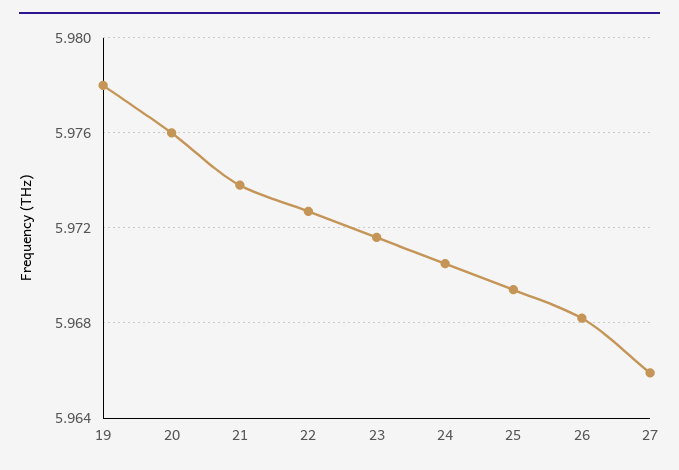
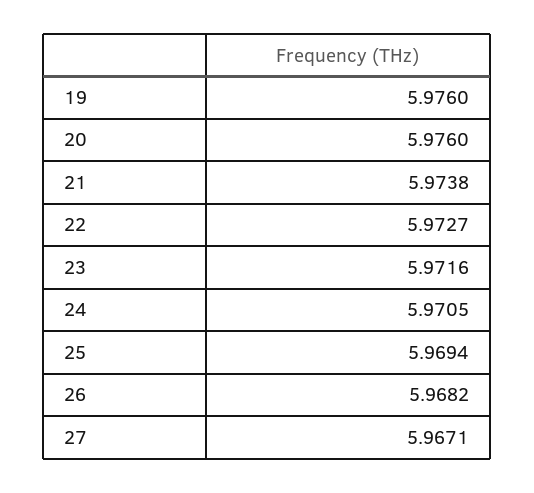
19: 5.978 -> 5.976
27: 5.966 -> 5.9671

